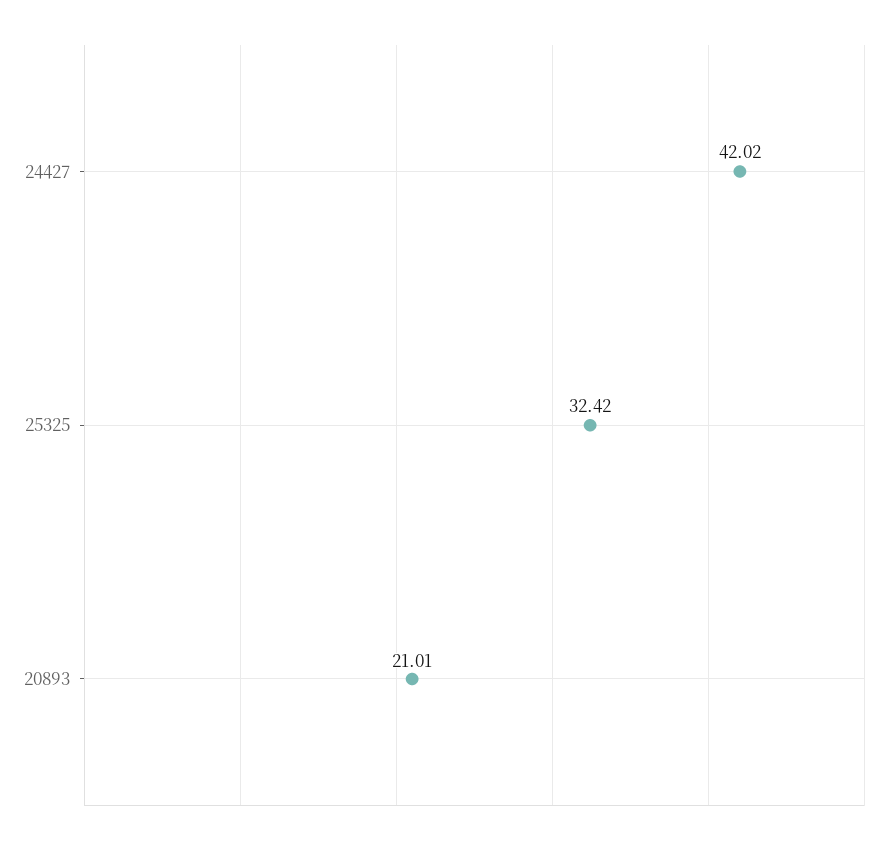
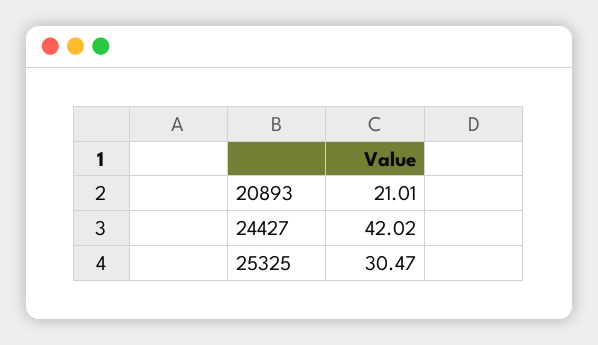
25325: 32.42 -> 30.47

